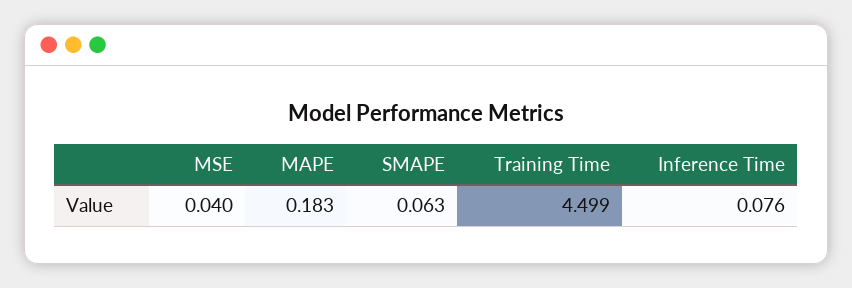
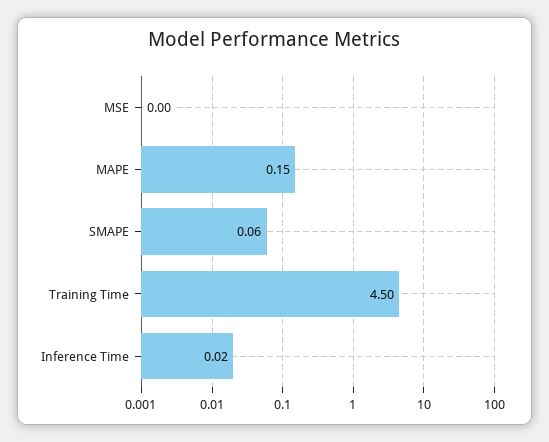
MSE: 0.04 -> 0
MAPE: 0.183 -> 0.15
Inference Time: 0.076 -> 0.02

